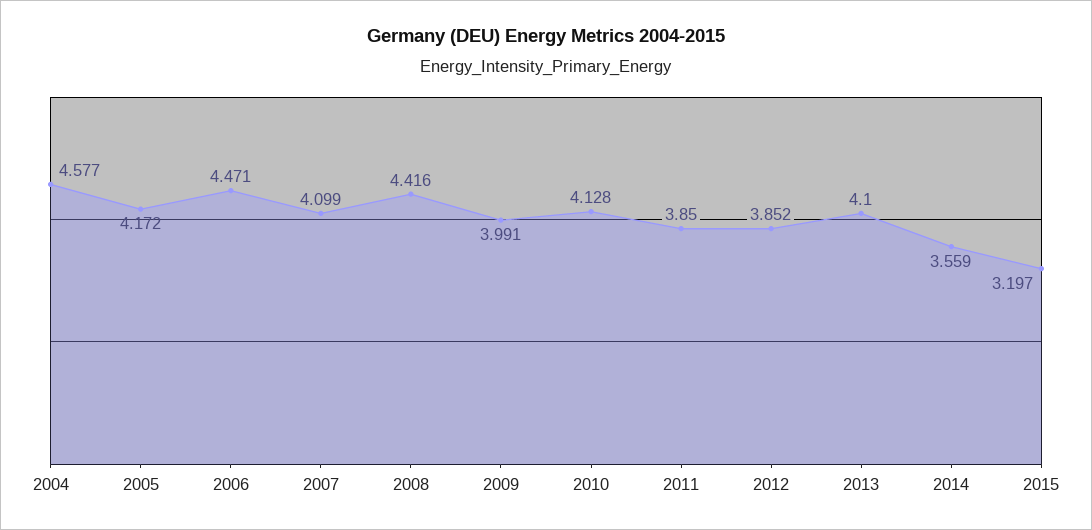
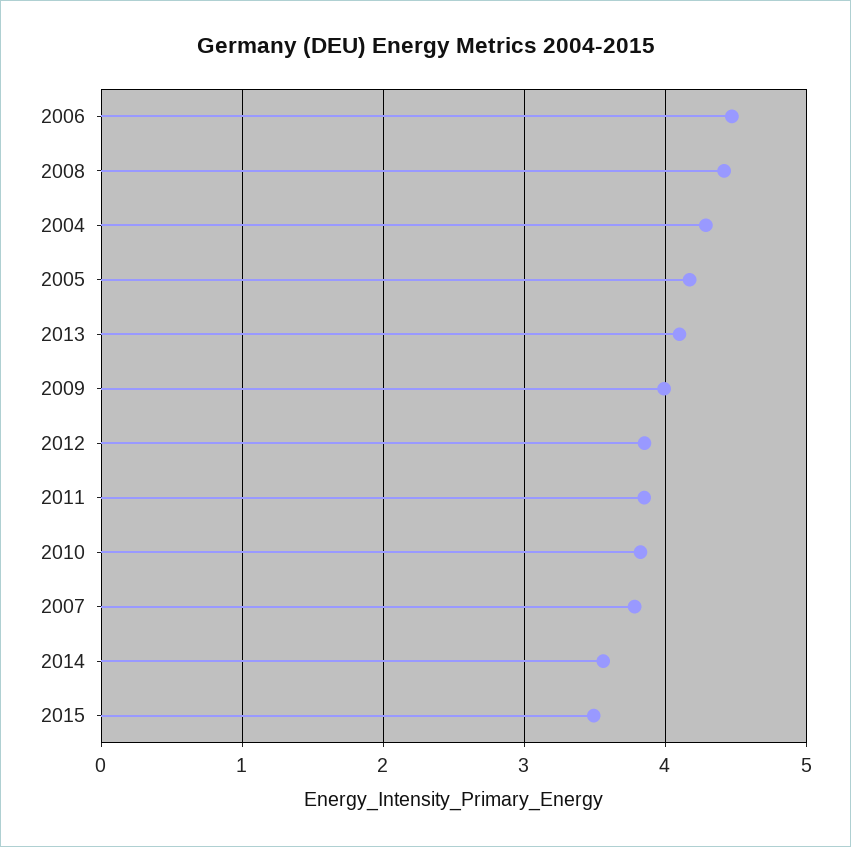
2004: 4.577 -> 4.3
2007: 4.099 -> 3.8
2010: 4.128 -> 3.8
2015: 3.197 -> 3.5

